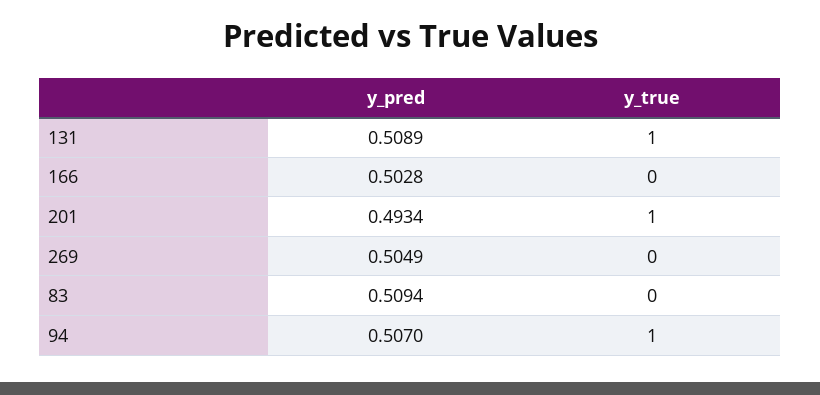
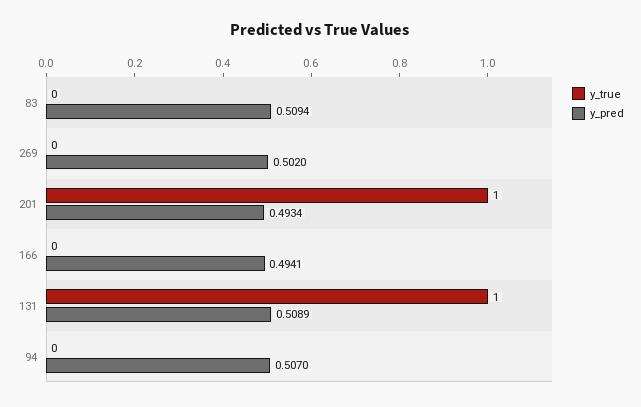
y_pred, 166: 0.5028 -> 0.4941
y_pred, 269: 0.5049 -> 0.502
y_true, 94: 1 -> 0

